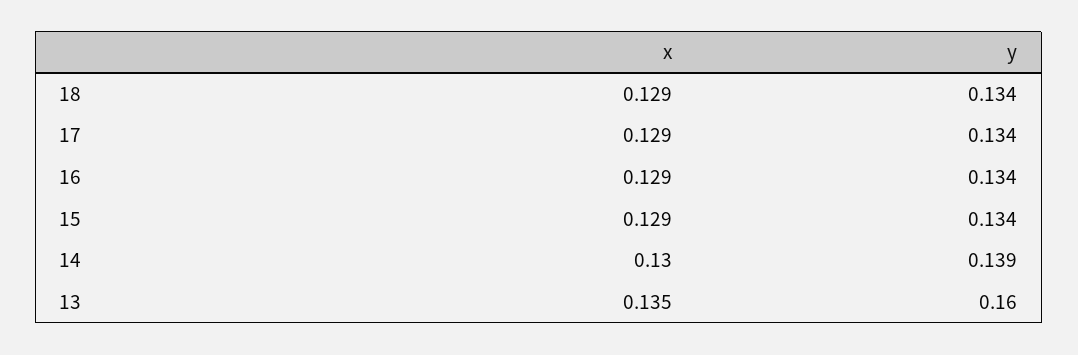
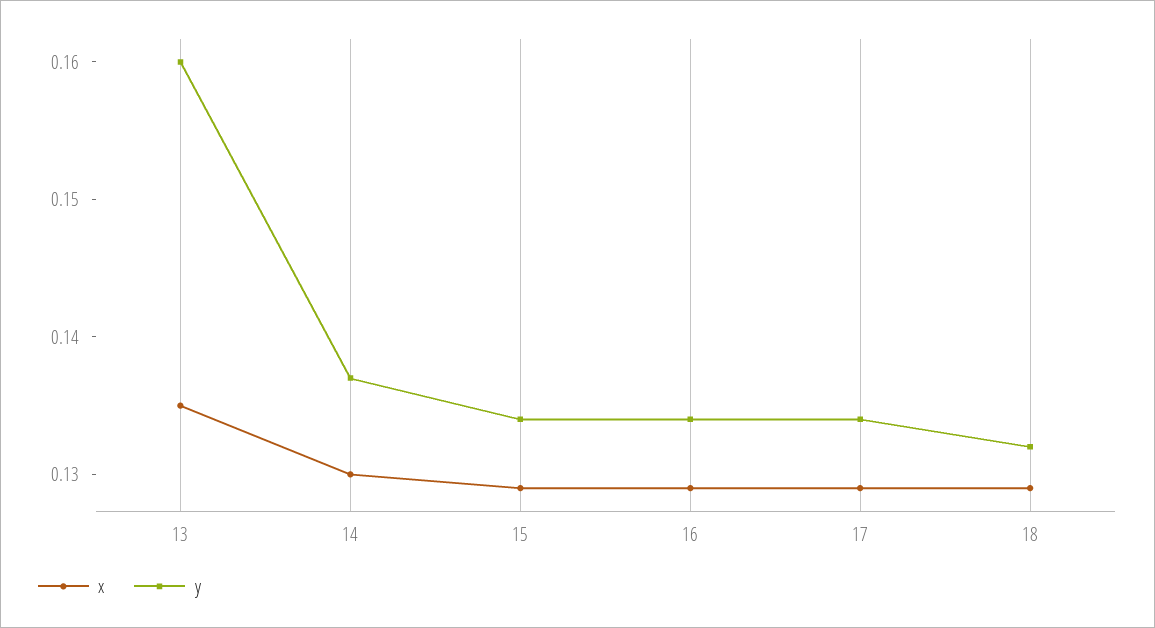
y, 18: 0.134 -> 0.132
y, 14: 0.139 -> 0.137

